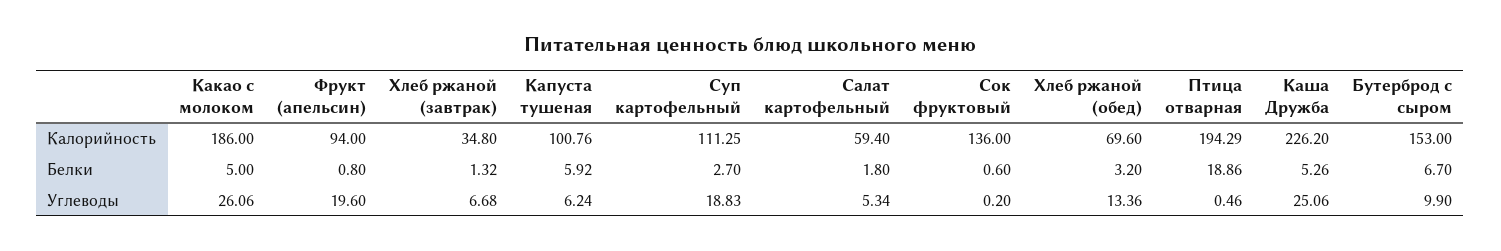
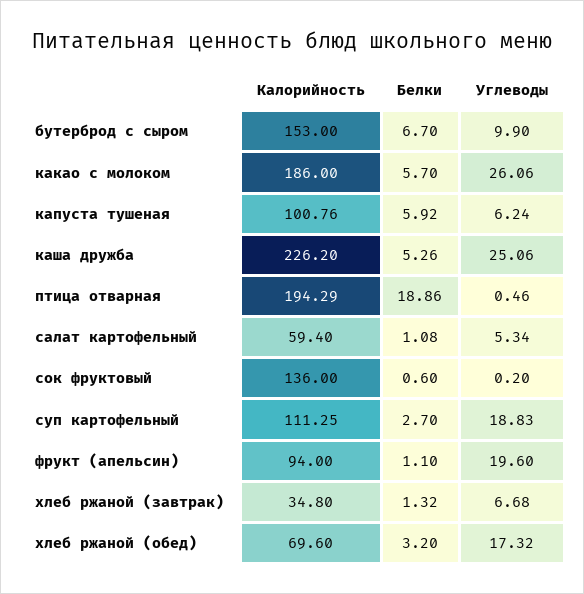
Какао с молоком, Белки: 5 -> 5.7
Фрукт (апельсин), Белки: 0.8 -> 1.1
Салат картофельный, Белки: 1.8 -> 1.08
Хлеб ржаной (обед), Углеводы: 13.36 -> 17.32

